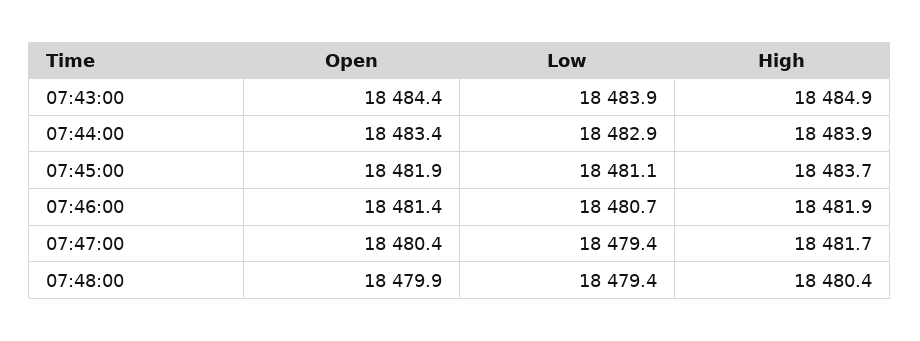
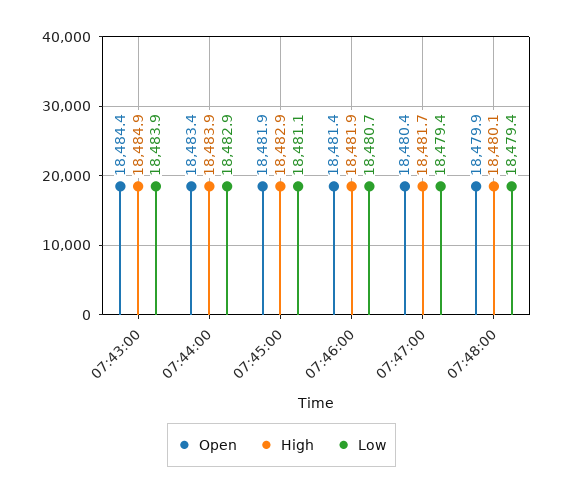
High, 07:45:00: 18483.7 -> 18482.9
High, 07:48:00: 18480.4 -> 18480.1

